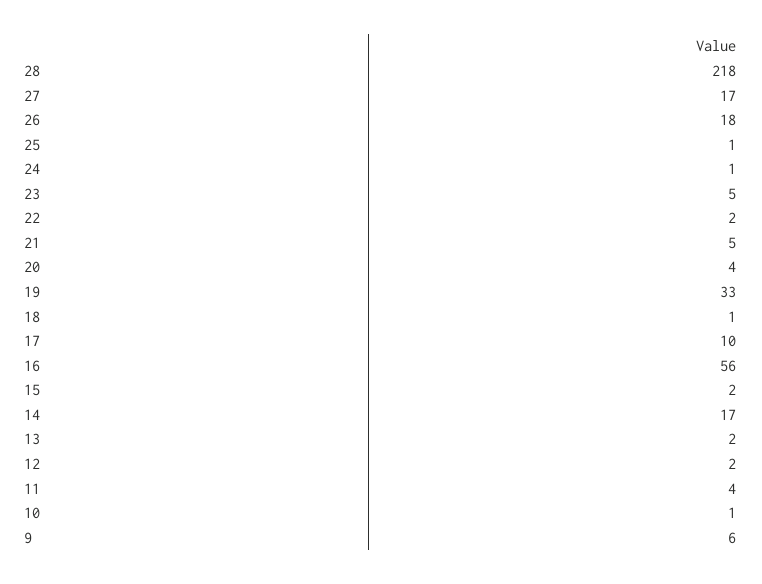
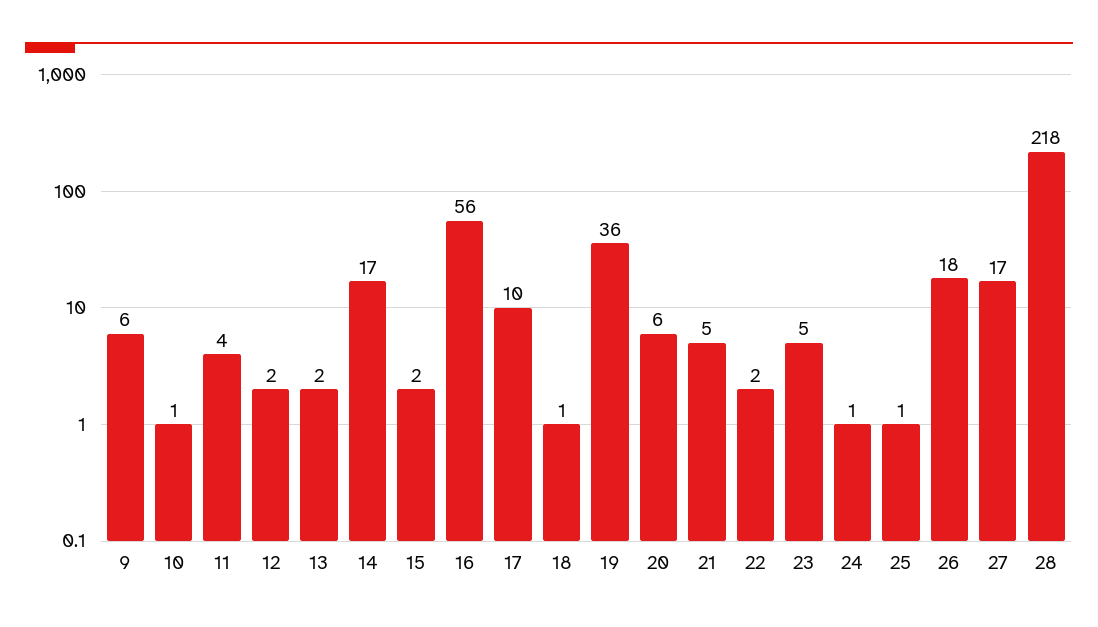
20: 4 -> 6
19: 33 -> 36

